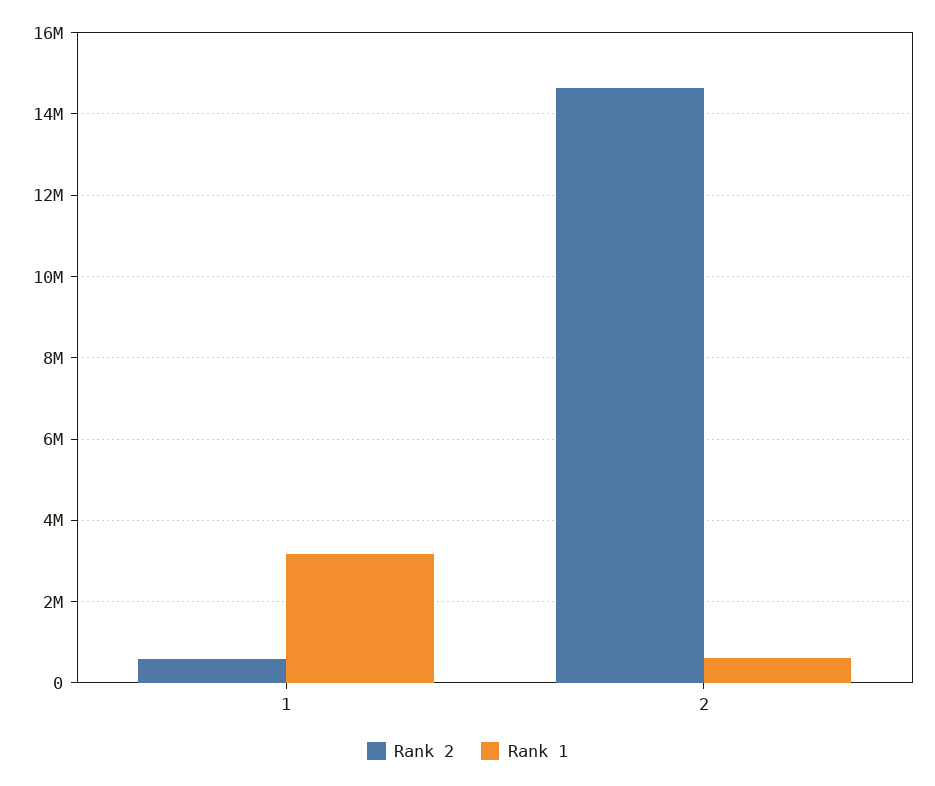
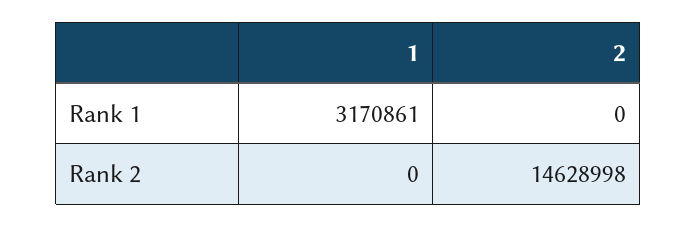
Rank 2, 1: 600000 -> 0
Rank 1, 2: 600000 -> 0

